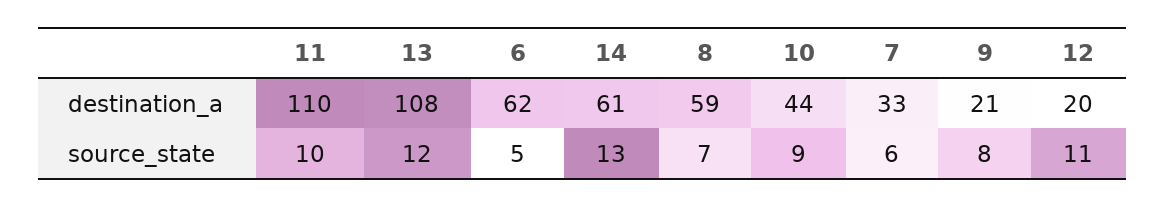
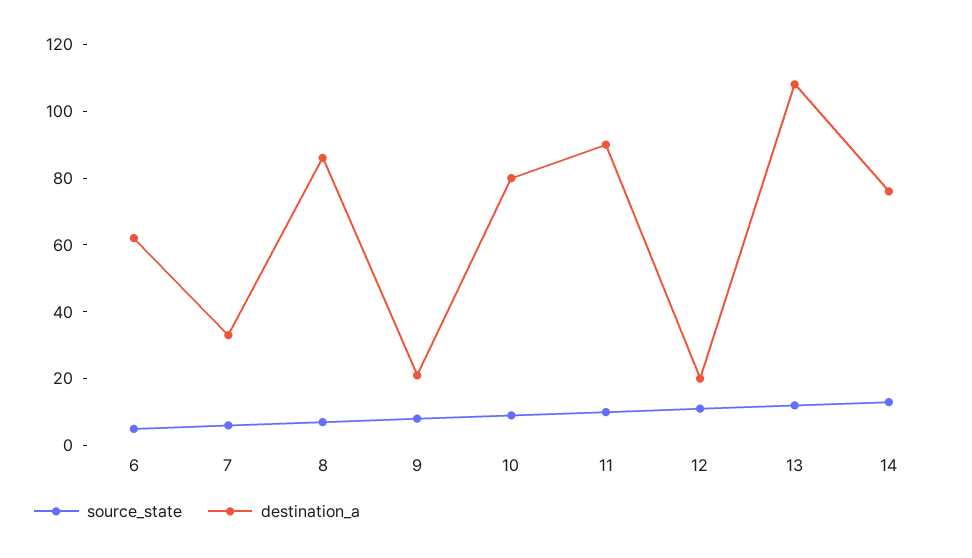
destination_a, 11: 110 -> 90
destination_a, 14: 61 -> 75
destination_a, 8: 59 -> 85
destination_a, 10: 44 -> 80

